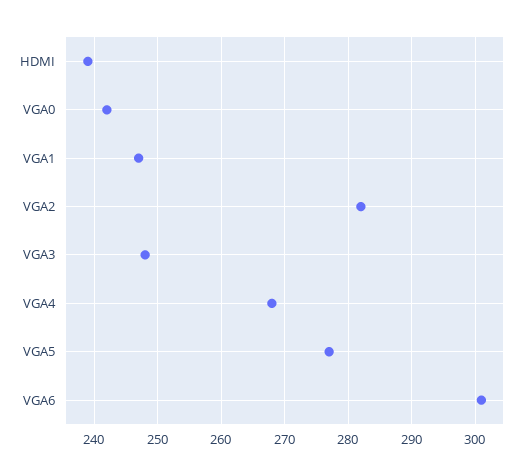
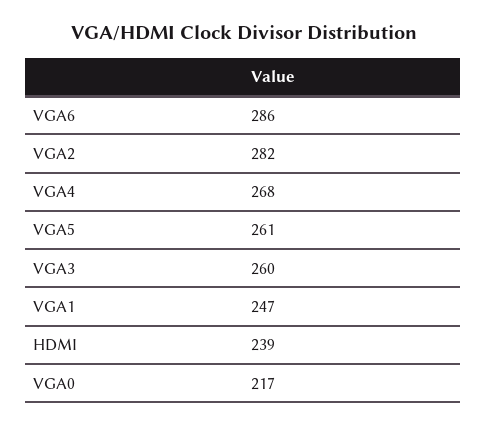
VGA0: 242 -> 217
VGA3: 248 -> 260
VGA5: 277 -> 261
VGA6: 301 -> 286

